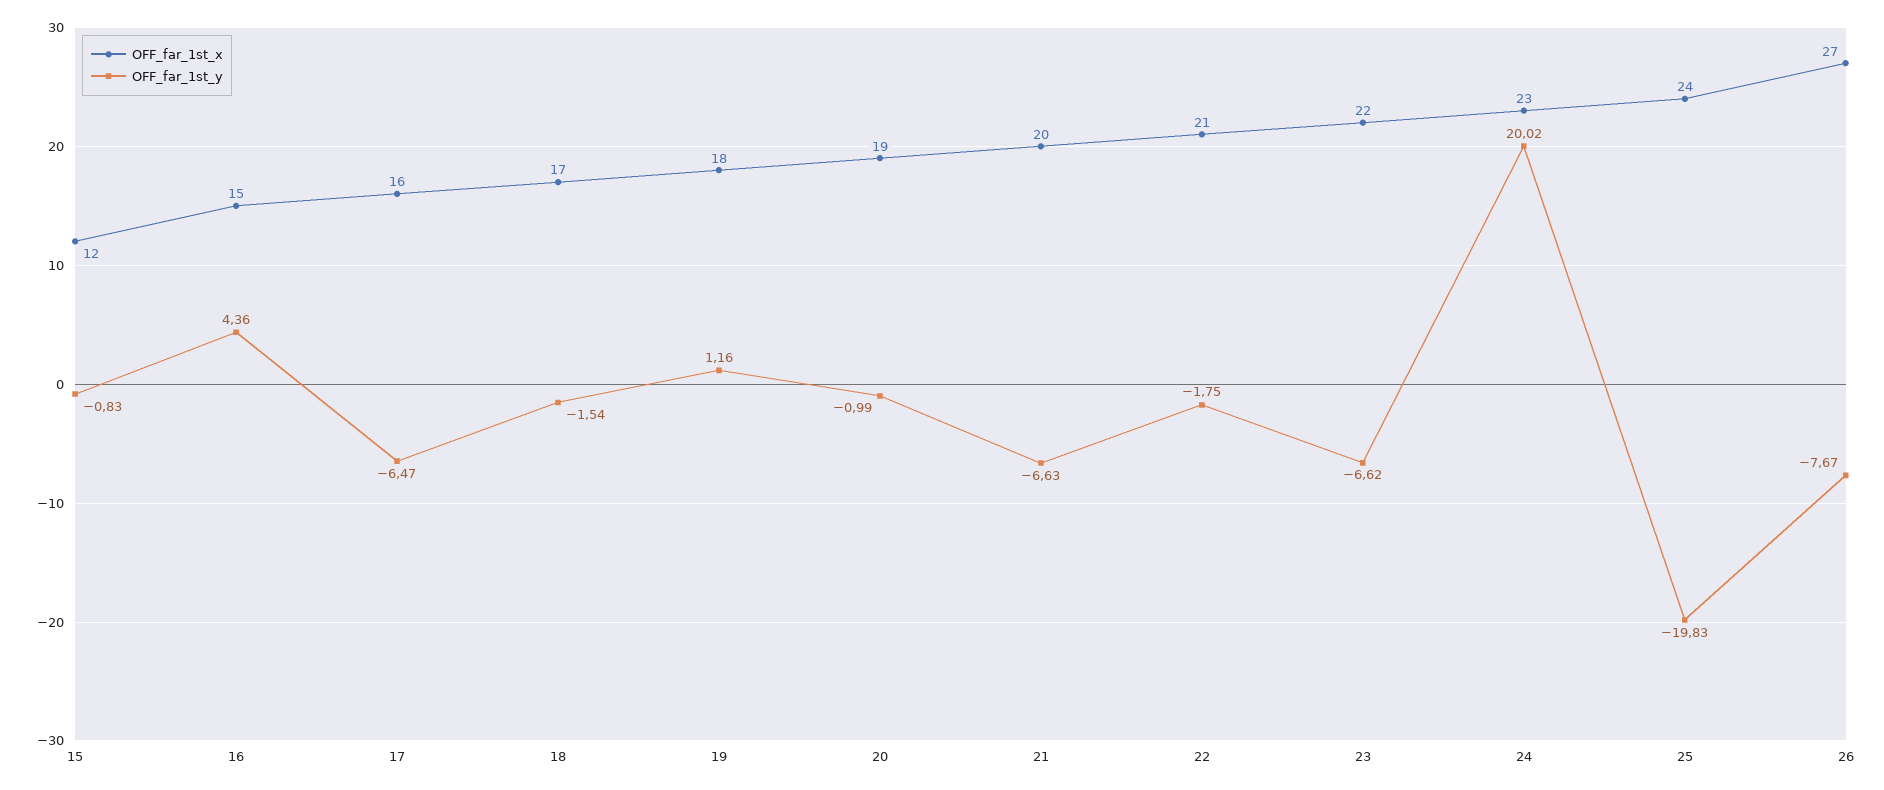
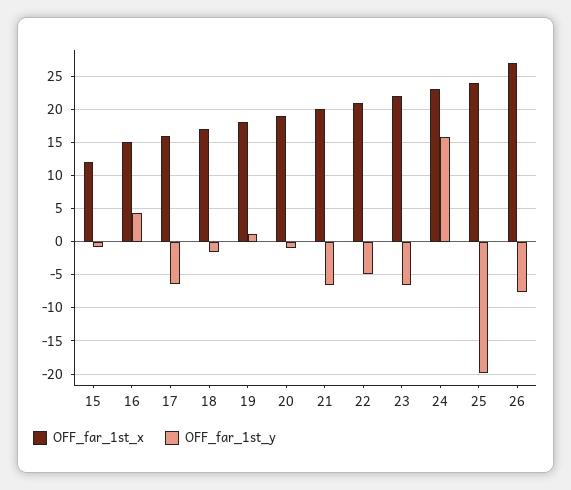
OFF_far_1st_y, 22: -1.75 -> -5
OFF_far_1st_y, 24: 20.02 -> 16

